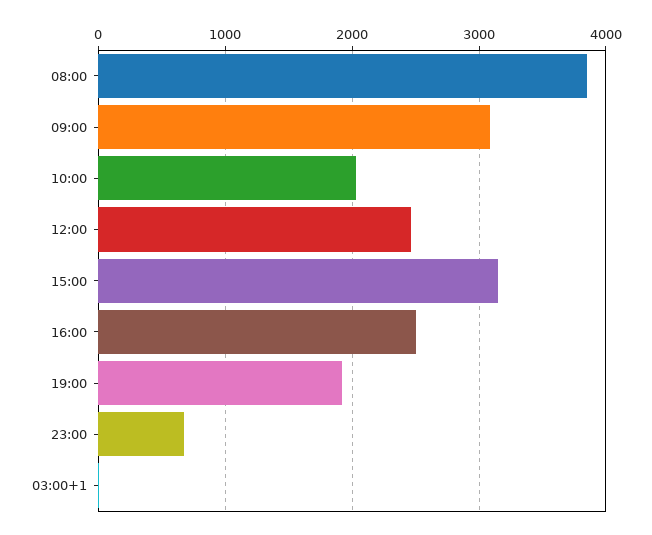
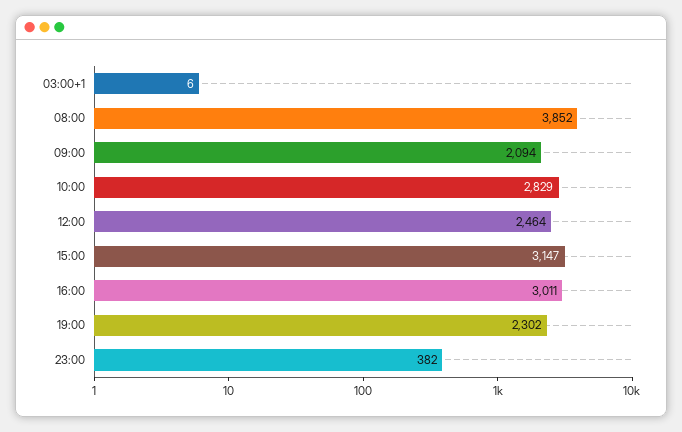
09:00: 3100 -> 2094
10:00: 2000 -> 2829
16:00: 2500 -> 3011
19:00: 1900 -> 2302
23:00: 700 -> 382

